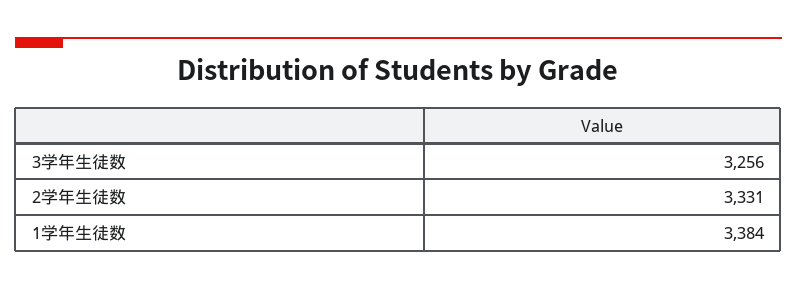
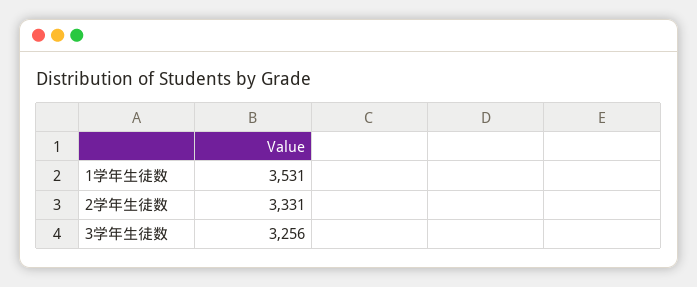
1学年生徒数: 3384 -> 3531

